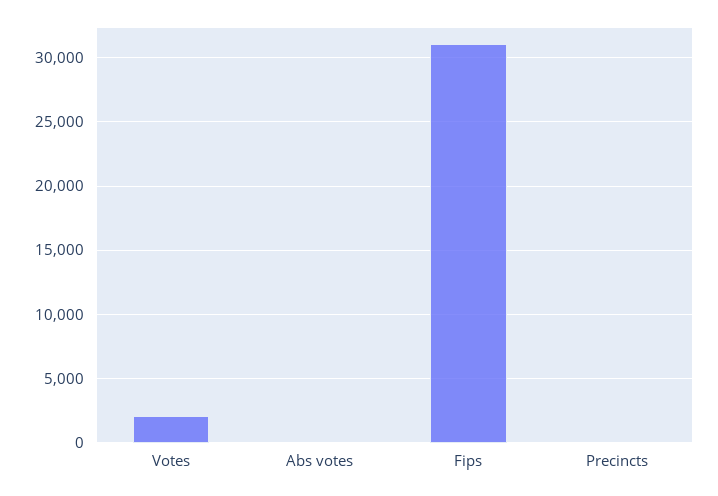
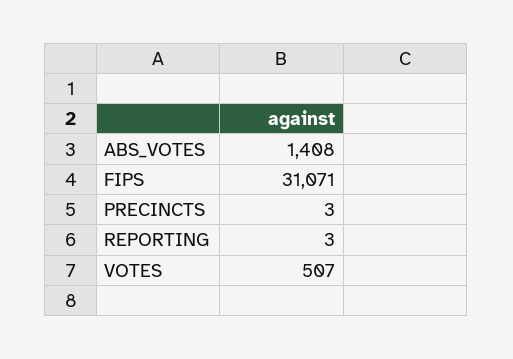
Votes: 2000 -> 507
Abs votes: 0 -> 1408
REPORTING: none -> 3

